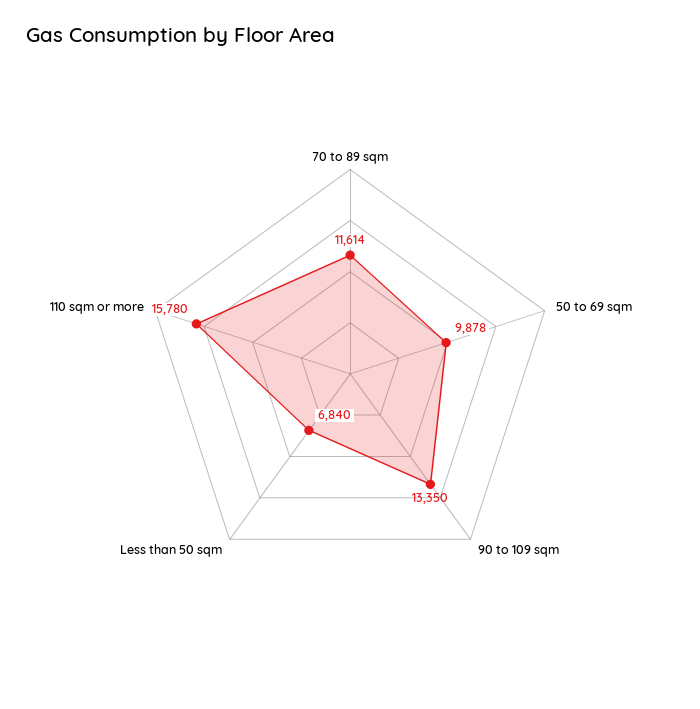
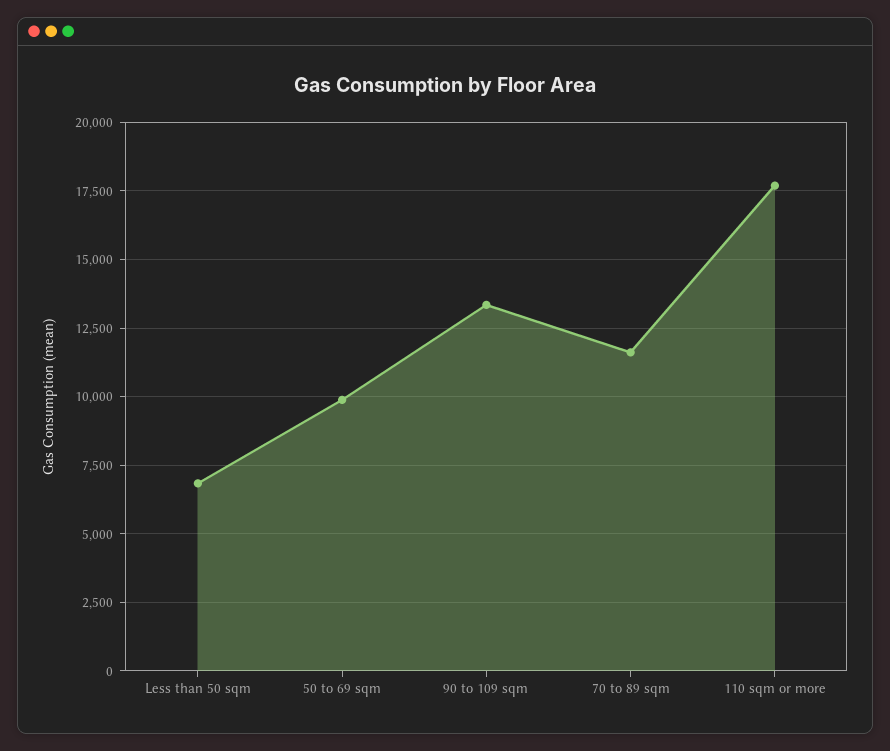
110 sqm or more: 15780 -> 17750

